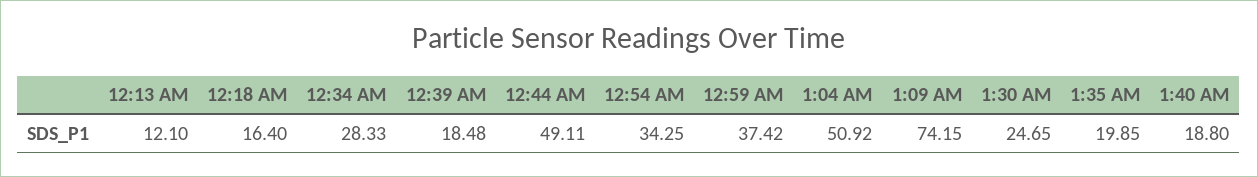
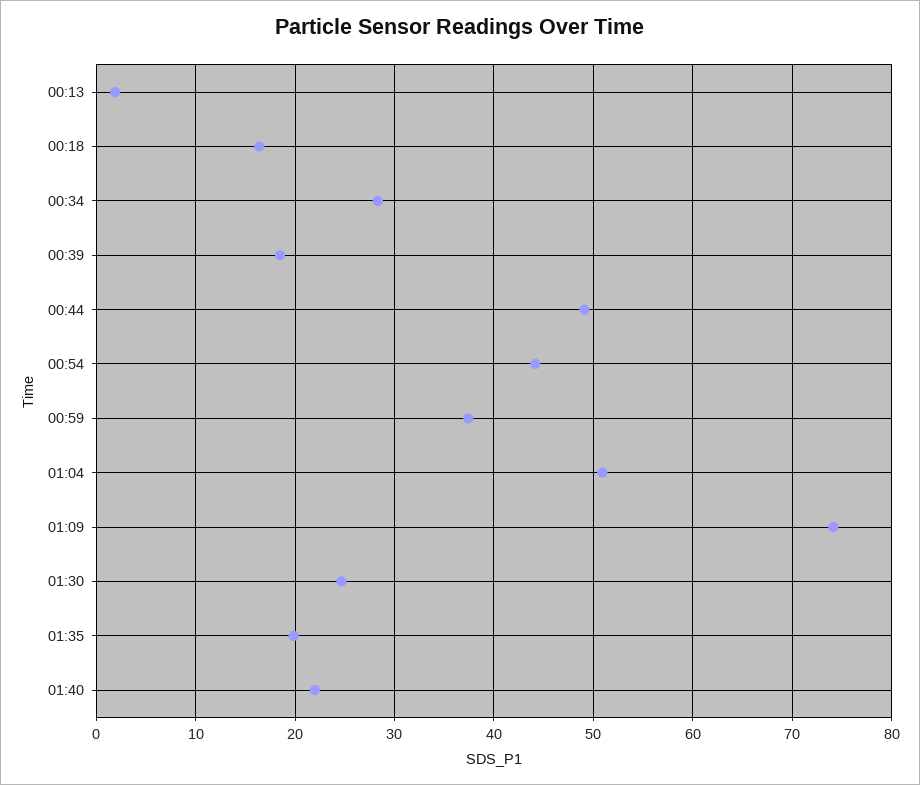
12:13 AM: 12.1 -> 2
12:54 AM: 34.25 -> 44
1:40 AM: 18.8 -> 22

